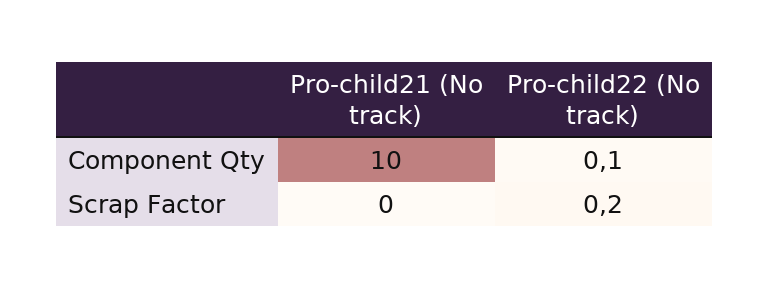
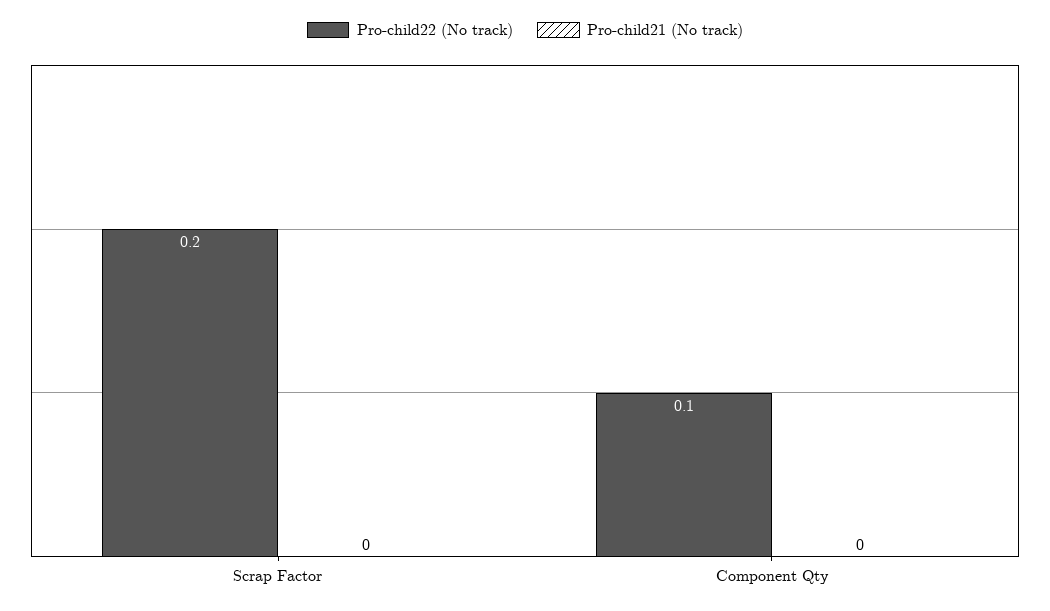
Pro-child21 (No track), Component Qty: 10 -> 0

